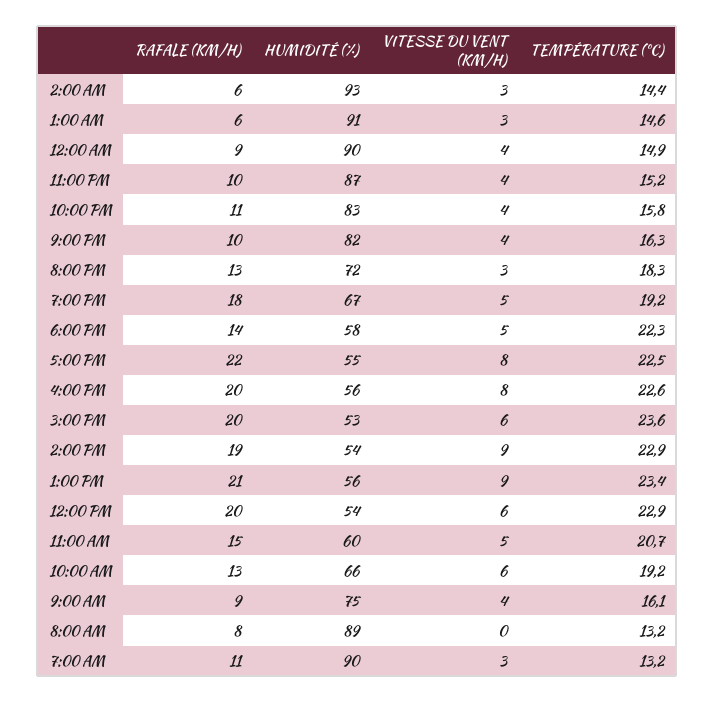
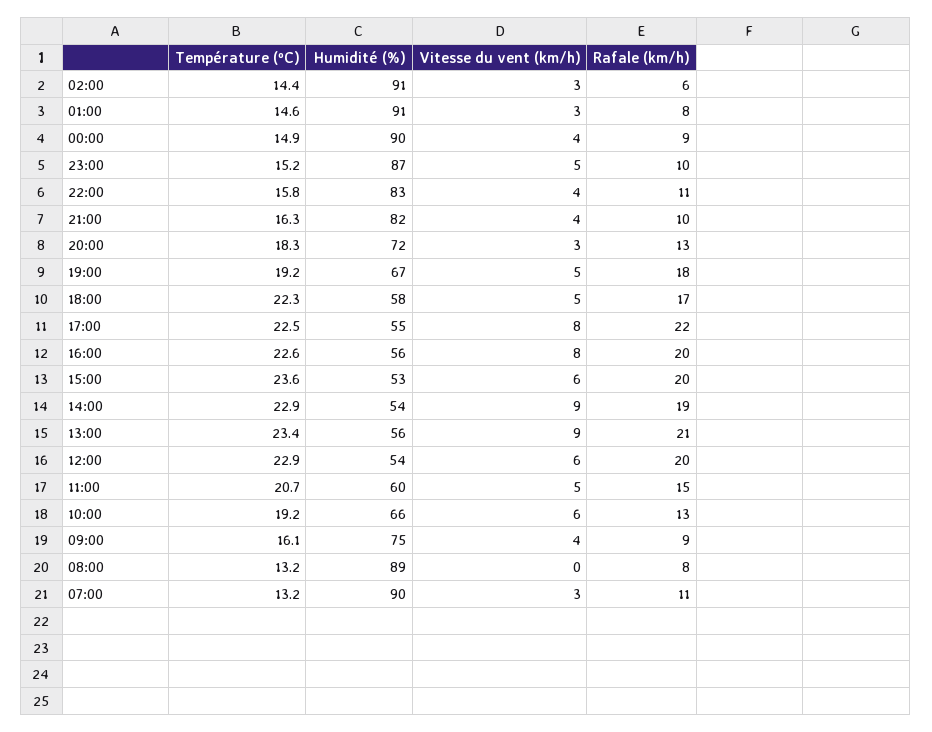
HUMIDITÉ (%), 2:00 AM: 93 -> 91
RAFALE (KM/H), 1:00 AM: 6 -> 8
VITESSE DU VENT (KM/H), 11:00 PM: 4 -> 5
RAFALE (KM/H), 6:00 PM: 14 -> 17

